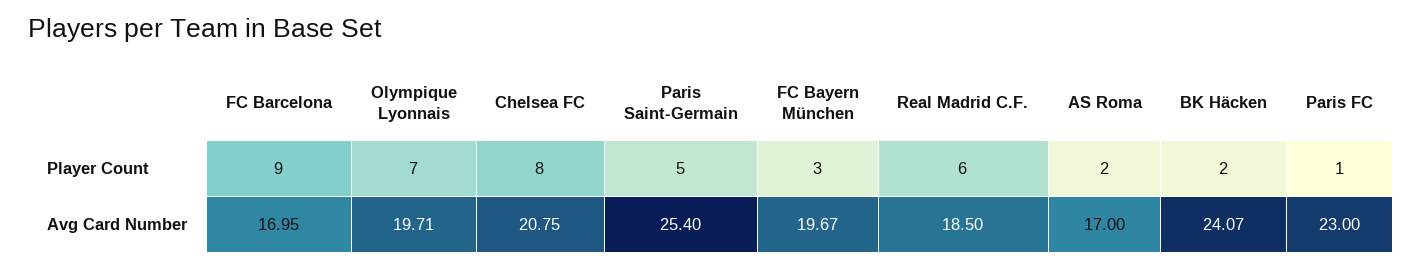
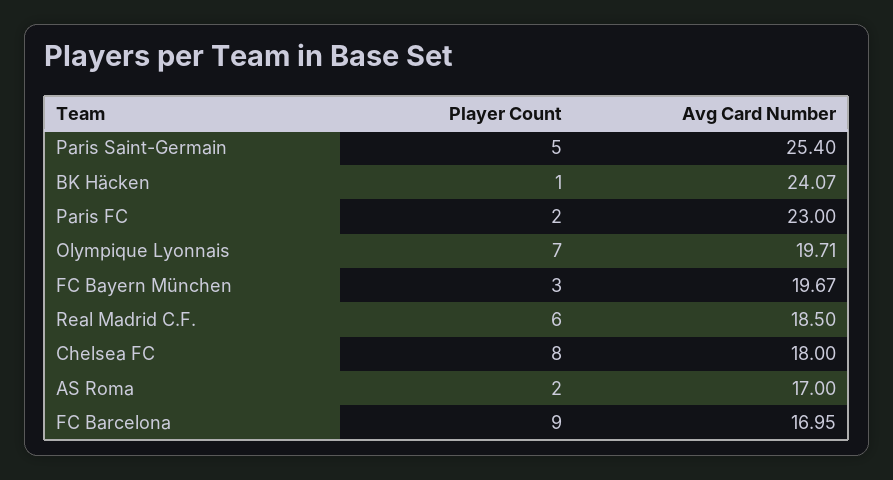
BK Häcken, Player Count: 2 -> 1
Paris FC, Player Count: 1 -> 2
Chelsea FC, Avg Card Number: 20.75 -> 18

